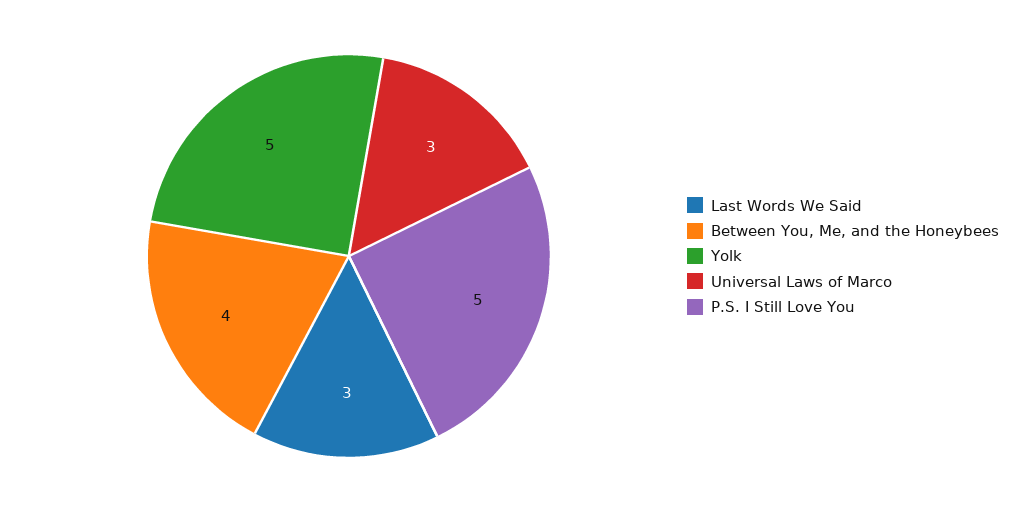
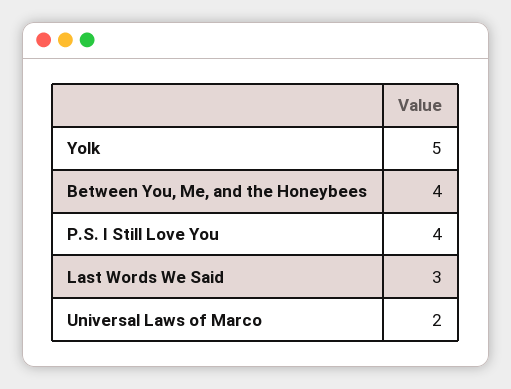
Universal Laws of Marco: 3 -> 2
P.S. I Still Love You: 5 -> 4

